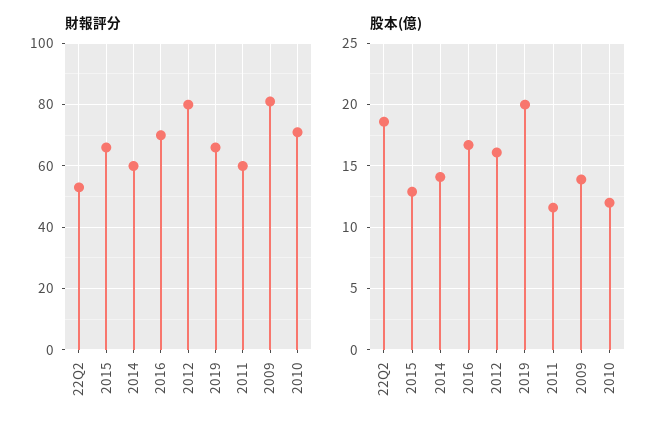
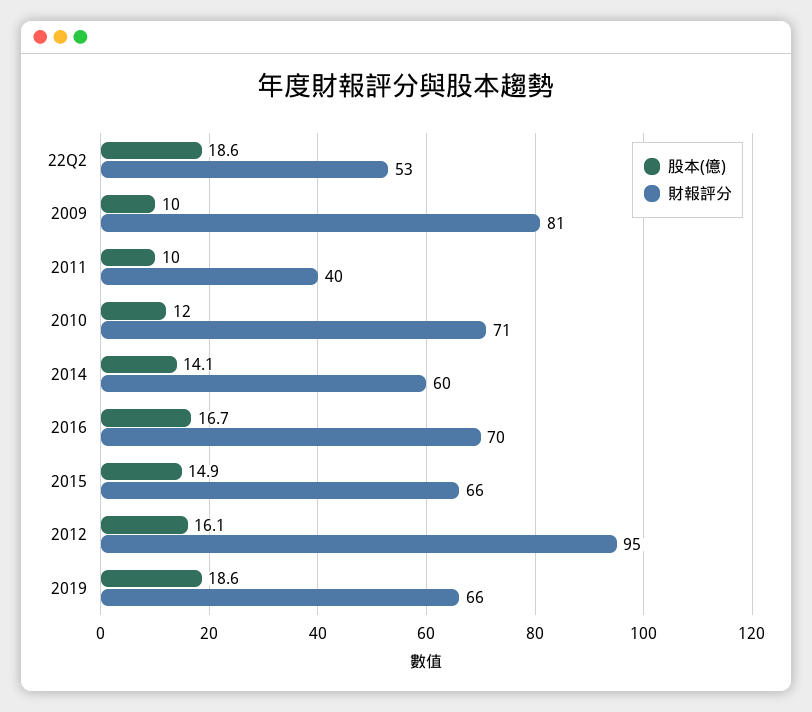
財報評分, 2012: 80 -> 95
財報評分, 2011: 60 -> 40
股本(億), 2015: 13 -> 14.9
股本(億), 2019: 20 -> 18.6
股本(億), 2011: 11.5 -> 10
股本(億), 2009: 14 -> 10

